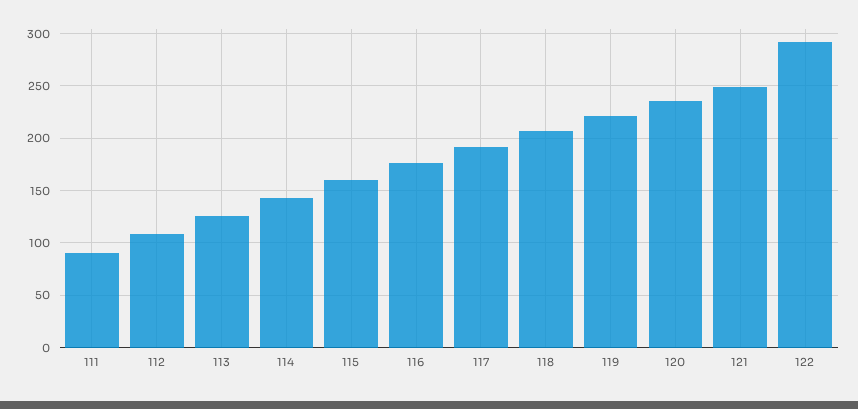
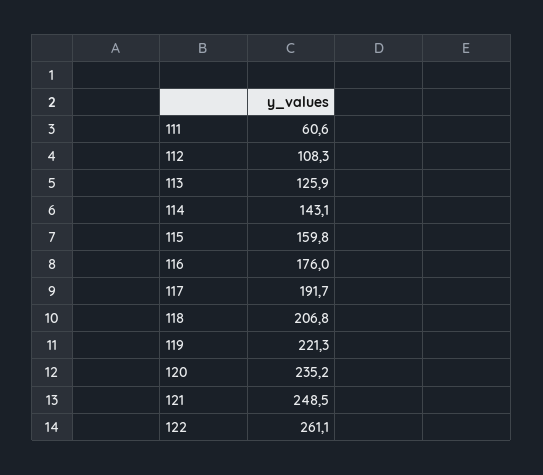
111: 90 -> 60.6
122: 290 -> 261.1

